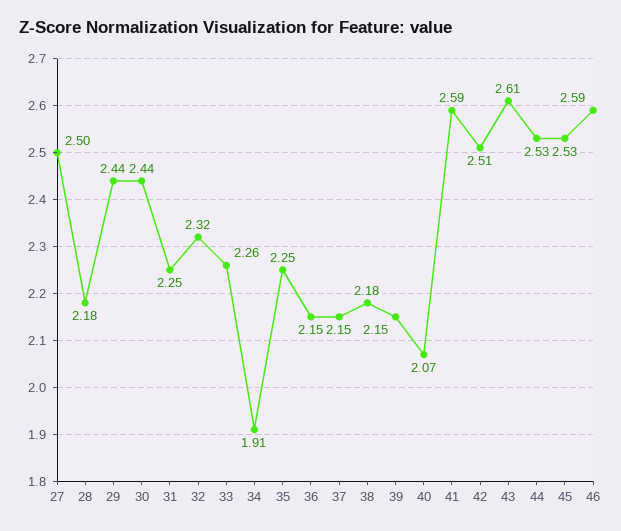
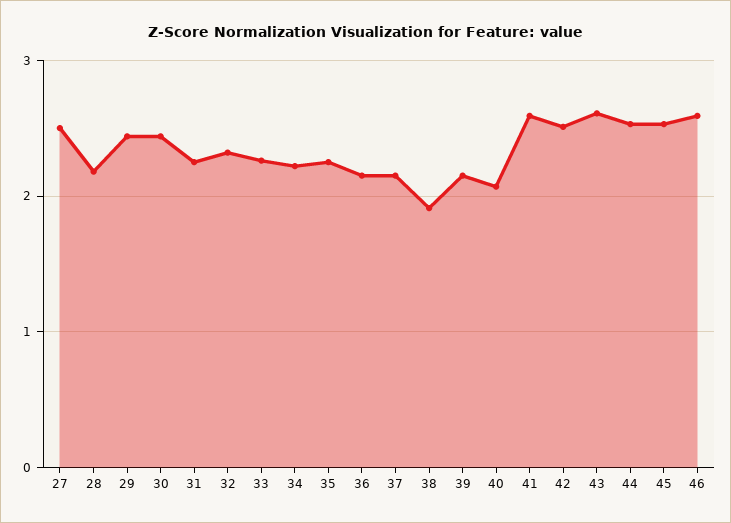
34: 1.91 -> 2.2
38: 2.18 -> 1.9

